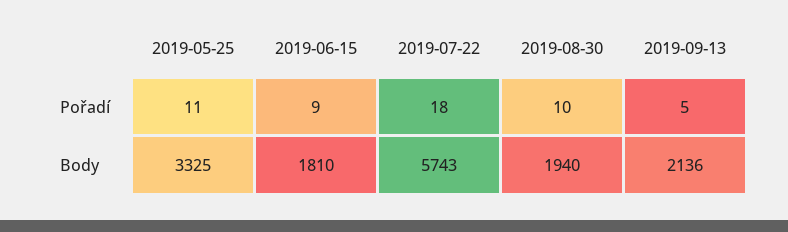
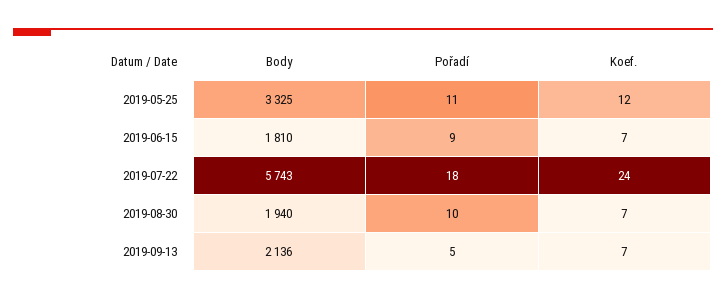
2019-05-25, Koef.: none -> 12
2019-06-15, Koef.: none -> 7
2019-07-22, Koef.: none -> 24
2019-08-30, Koef.: none -> 7
2019-09-13, Koef.: none -> 7

